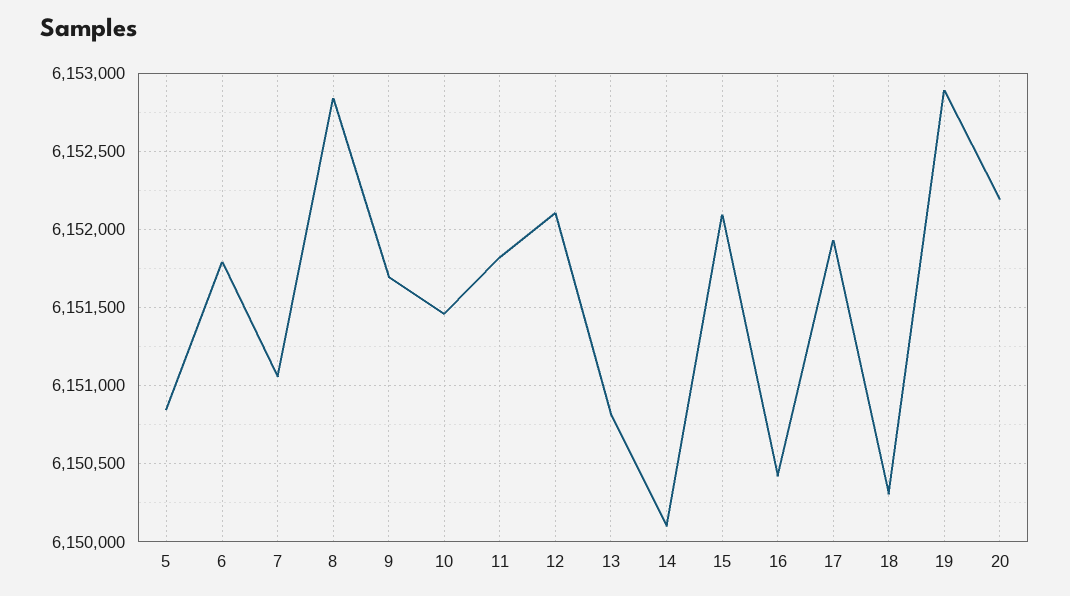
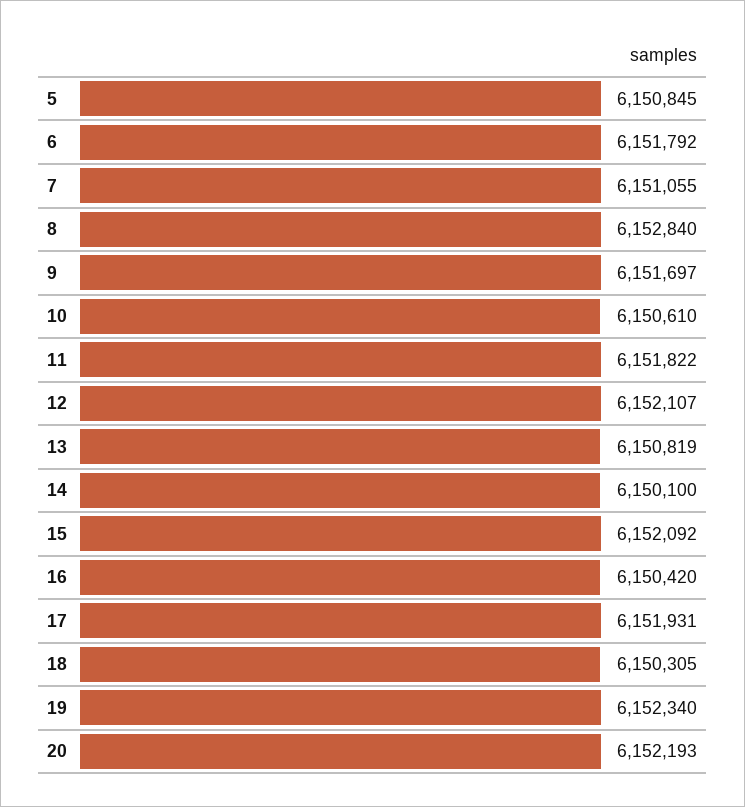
10: 6151450 -> 6150610
19: 6152900 -> 6152340

